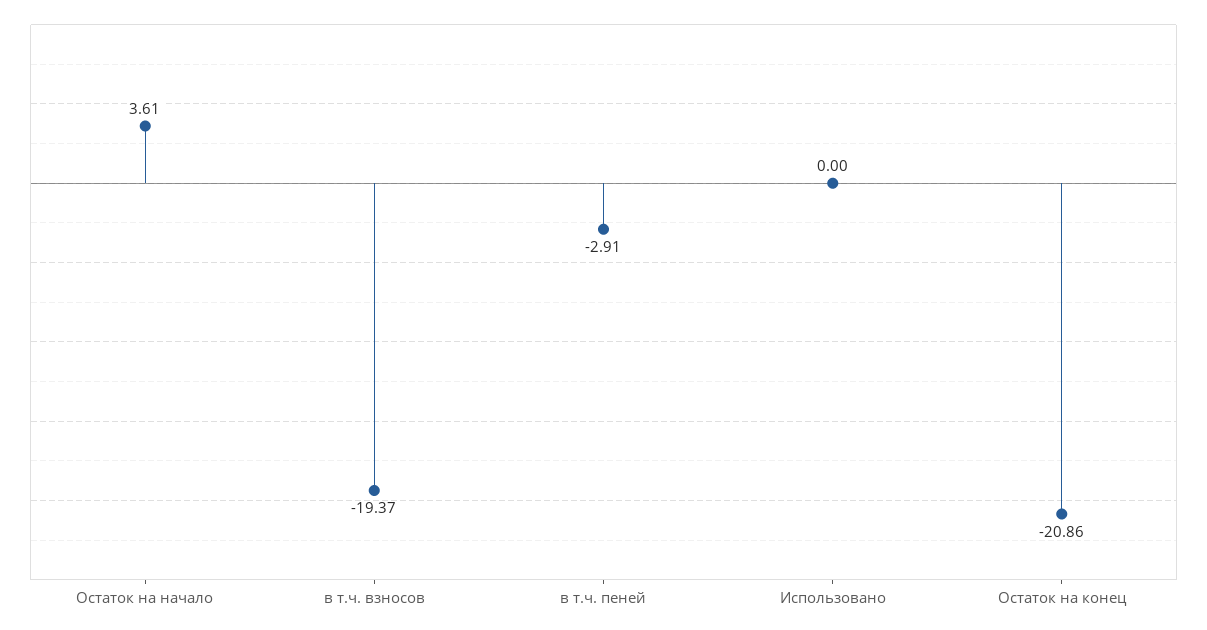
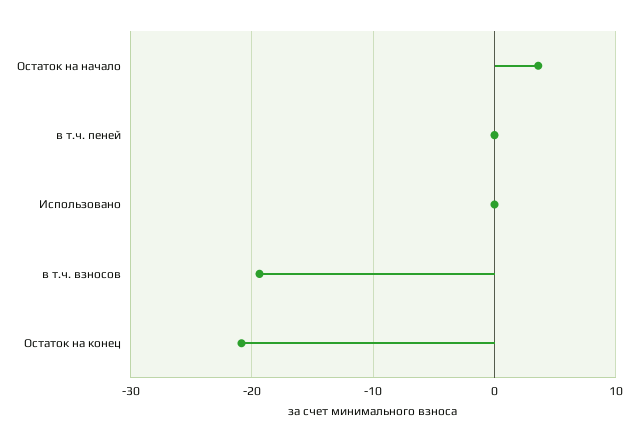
в т.ч. пеней: -2.91 -> 0

